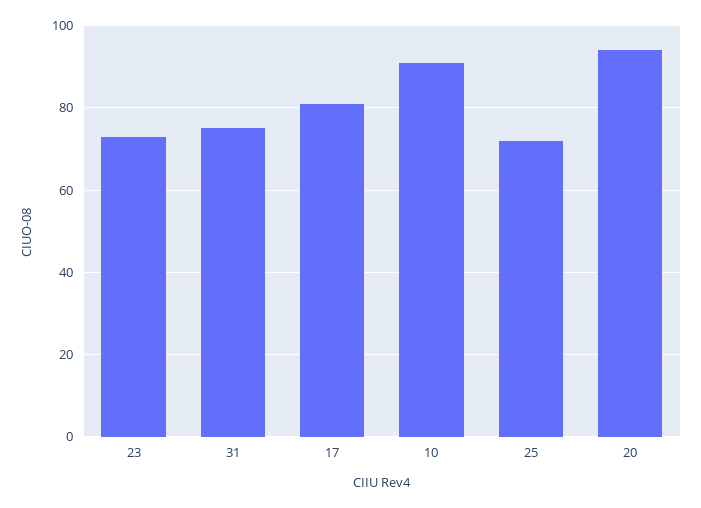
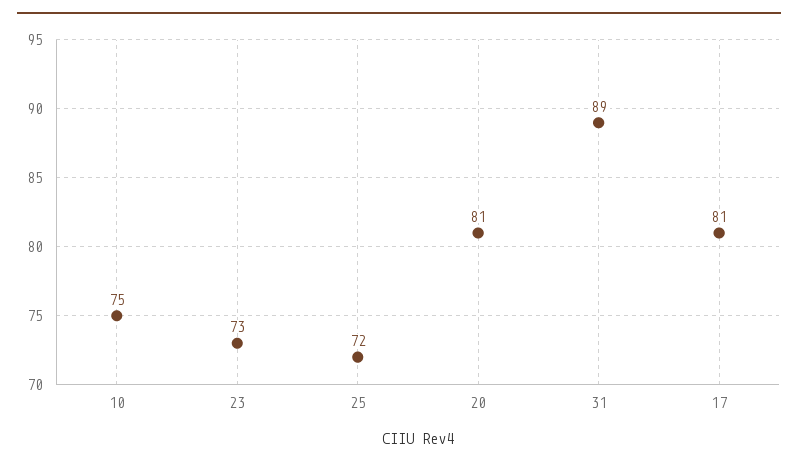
31: 75 -> 89
10: 90 -> 75
20: 95 -> 81

